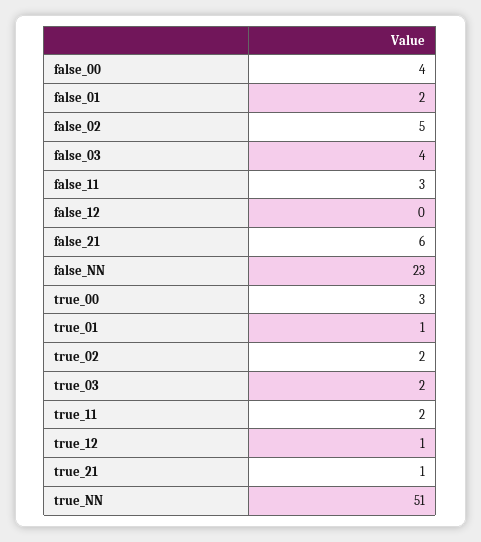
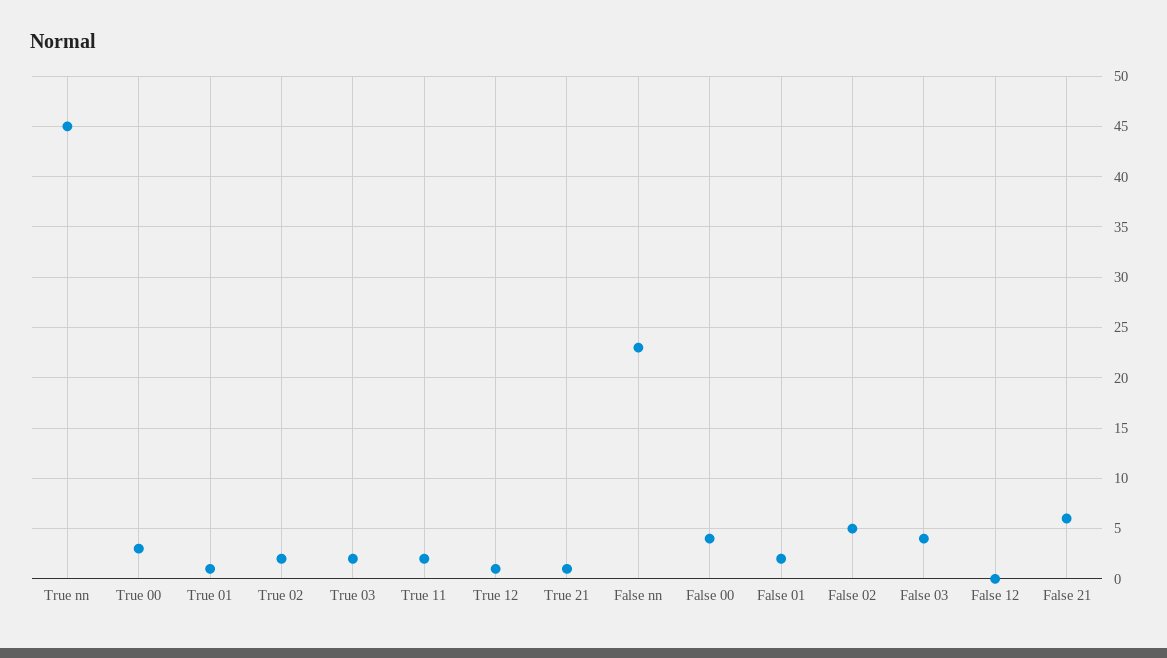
false_11: 3 -> none
true_NN: 51 -> 45

